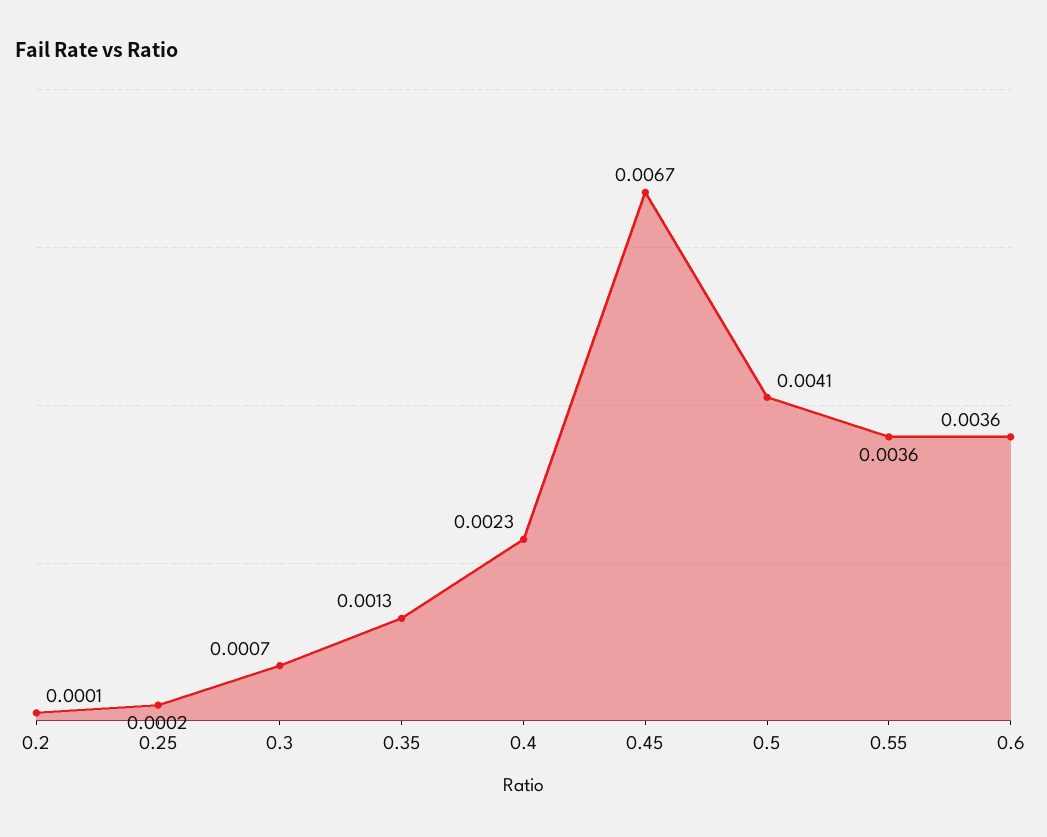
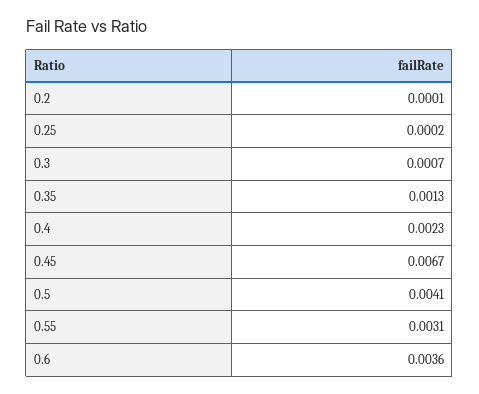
0.55: 0.0036 -> 0.0031

